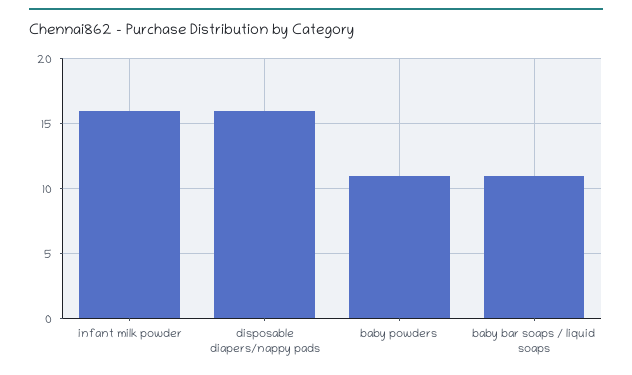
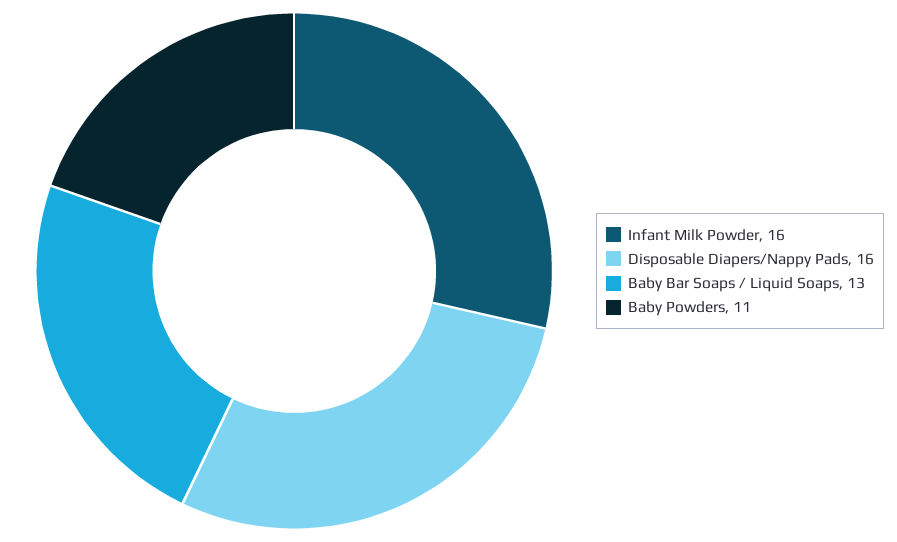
baby bar soaps / liquid soaps: 11 -> 13

